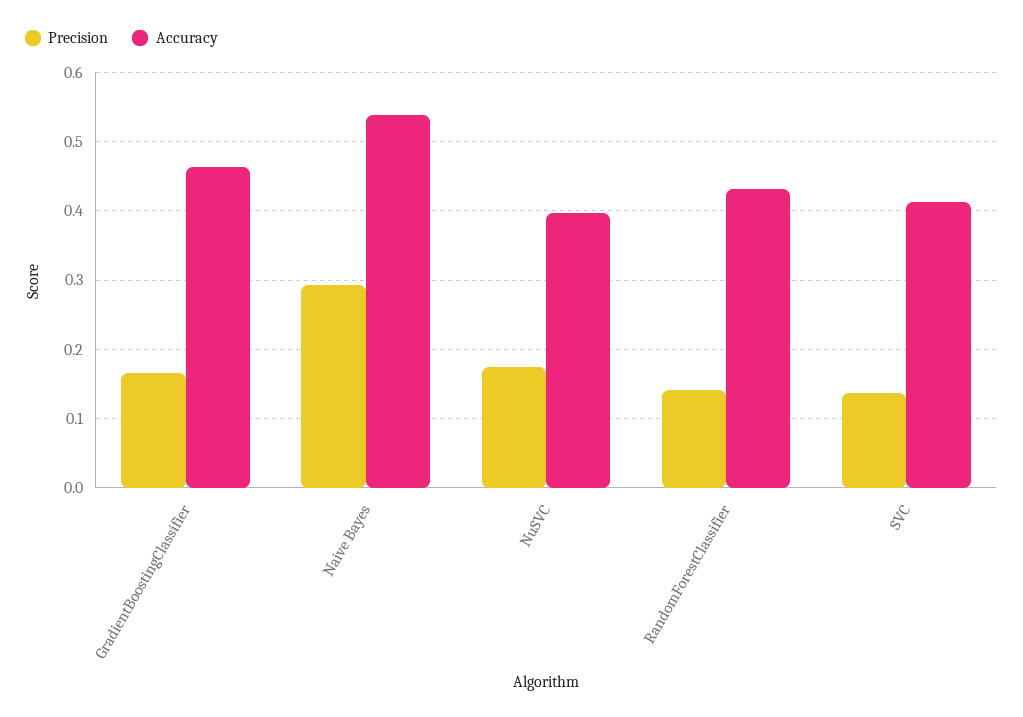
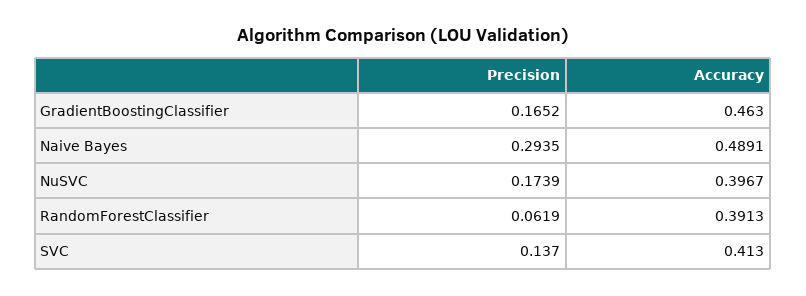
Accuracy, Naive Bayes: 0.54 -> 0.4891
Precision, RandomForestClassifier: 0.14 -> 0.0619
Accuracy, RandomForestClassifier: 0.43 -> 0.3913

